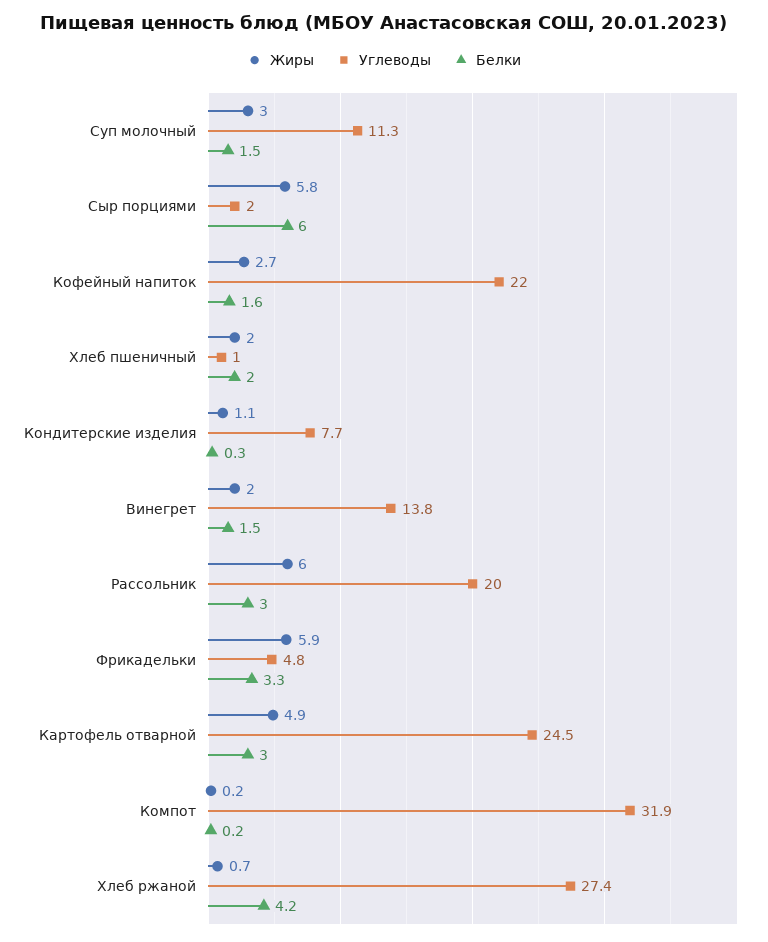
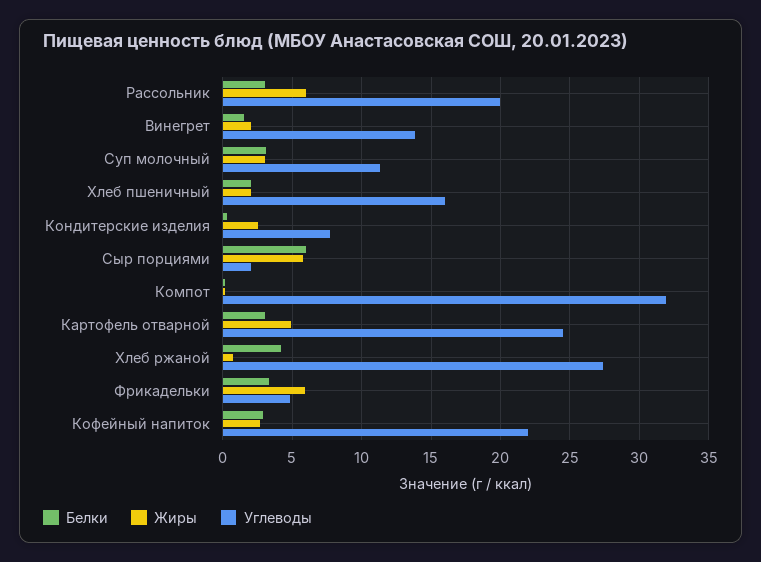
Белки, Суп молочный: 1.5 -> 3
Белки, Кофейный напиток: 1.6 -> 3
Углеводы, Хлеб пшеничный: 1 -> 16
Жиры, Кондитерские изделия: 1.1 -> 2.5

